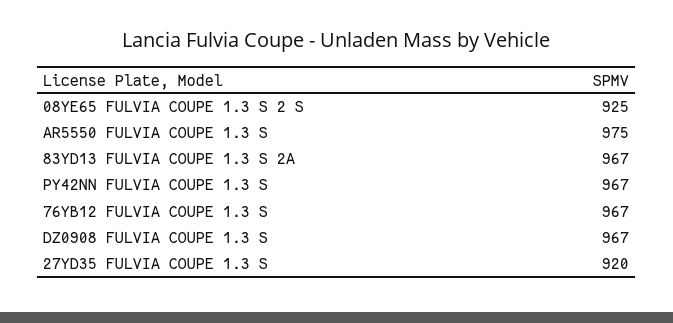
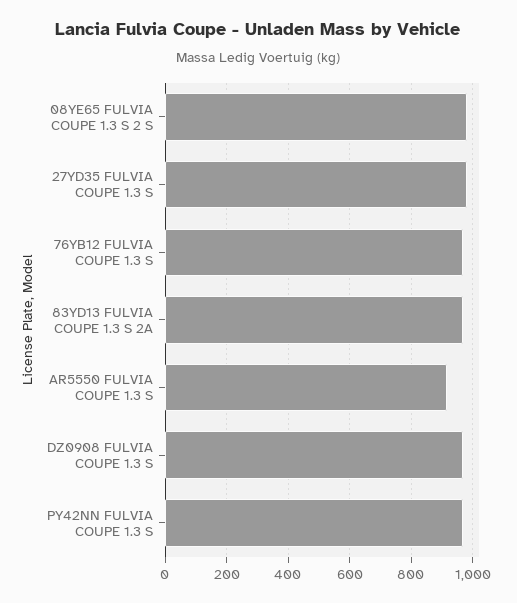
08YE65 FULVIA COUPE 1.3 S 2 S: 925 -> 980
AR5550 FULVIA COUPE 1.3 S: 975 -> 920
27YD35 FULVIA COUPE 1.3 S: 920 -> 980

